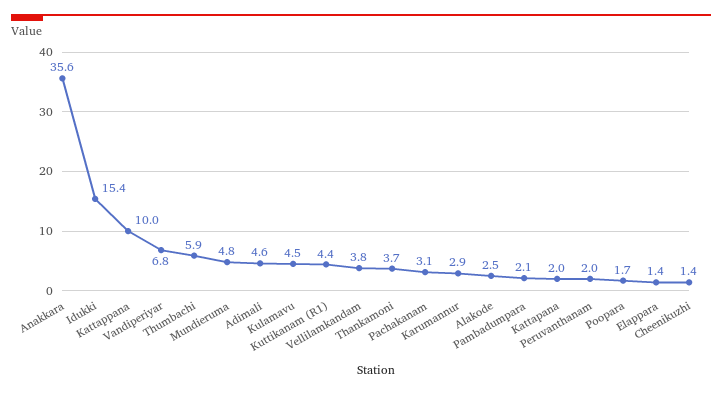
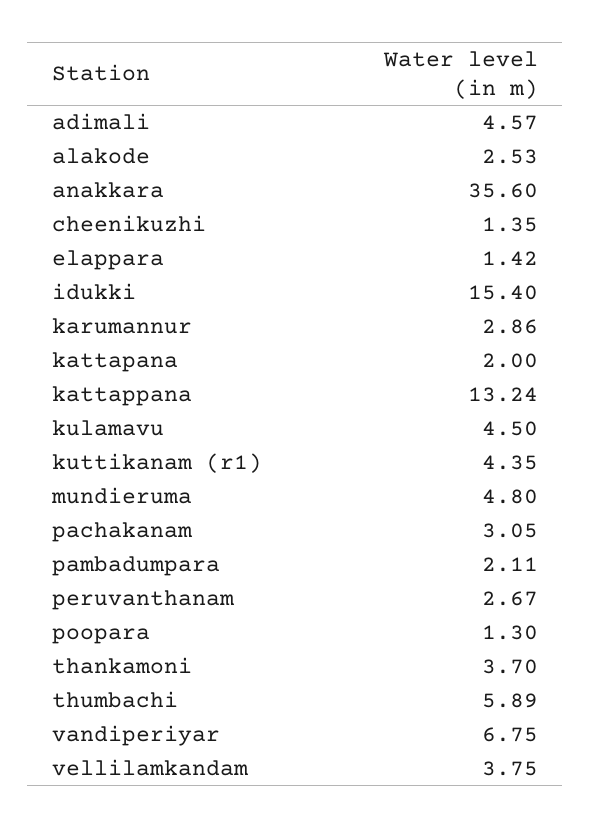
Kattappana: 10 -> 13.24
Peruvanthanam: 2 -> 2.67
Poopara: 1.7 -> 1.3

